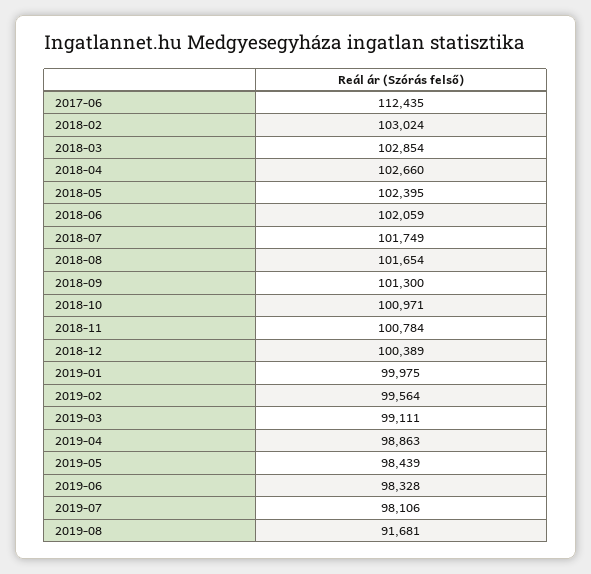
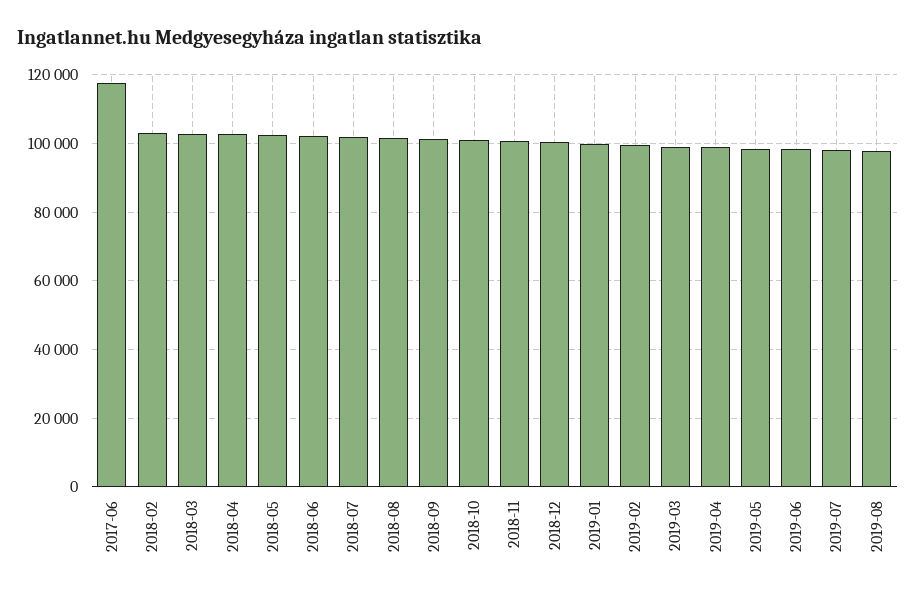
2017-06: 112435 -> 118000
2019-08: 91681 -> 98000

